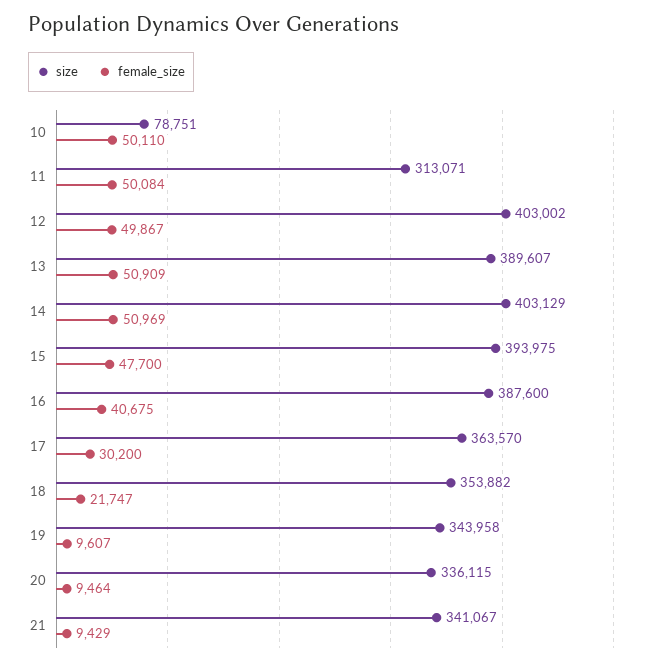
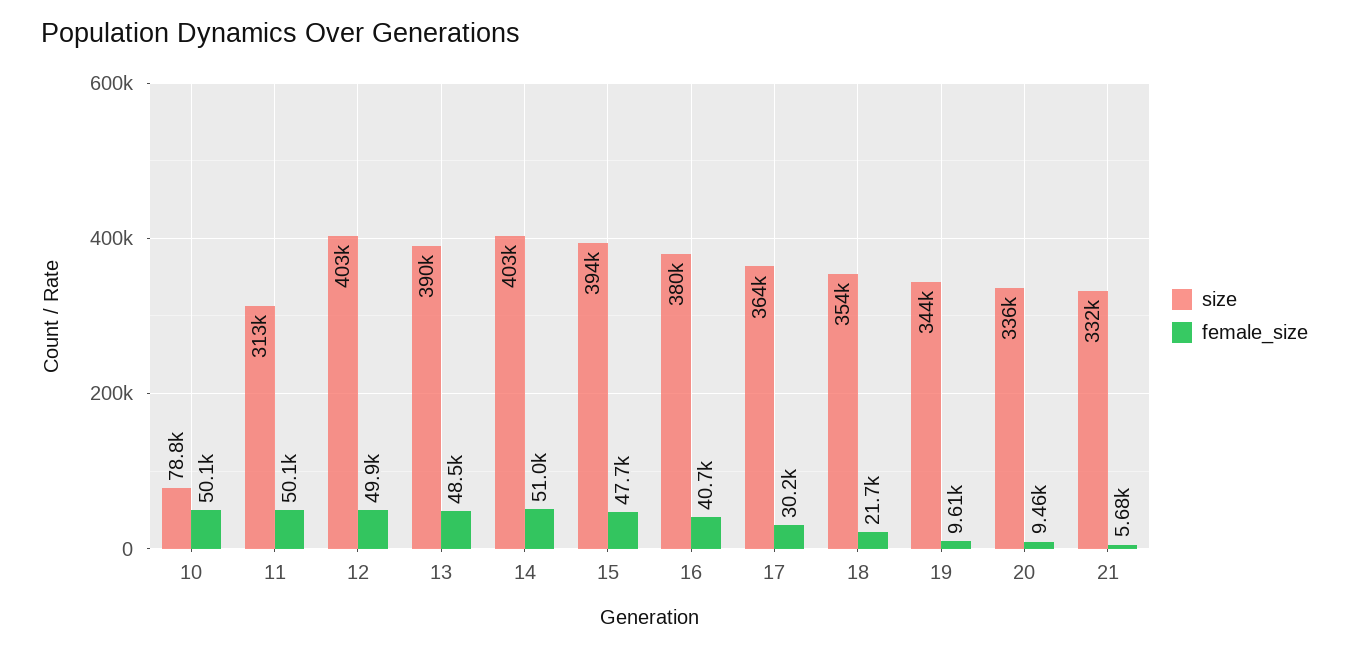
female_size, 13: 50909 -> 48500
size, 16: 387600 -> 380000
size, 21: 341067 -> 332000
female_size, 21: 9429 -> 5680

